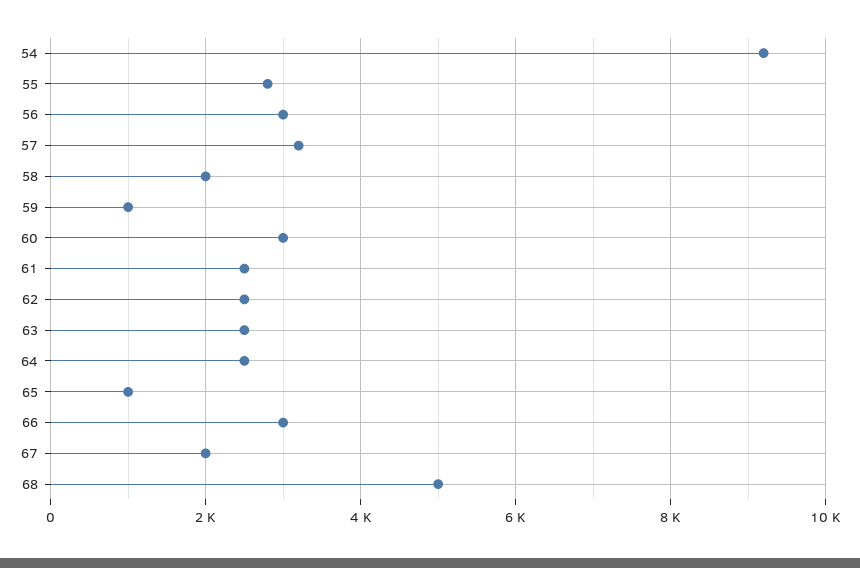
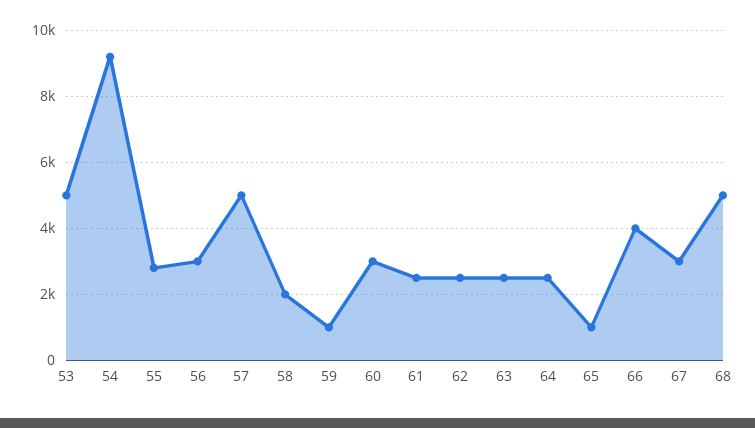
57: 3200 -> 5000
66: 3000 -> 4000
67: 2000 -> 3000
53: none -> 5000

